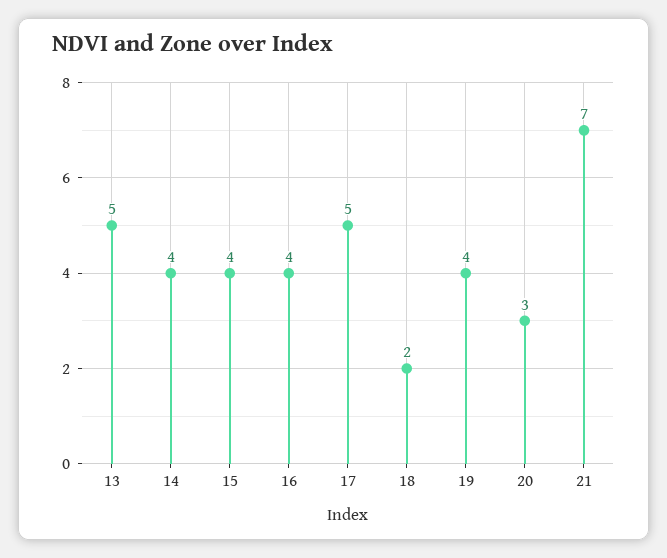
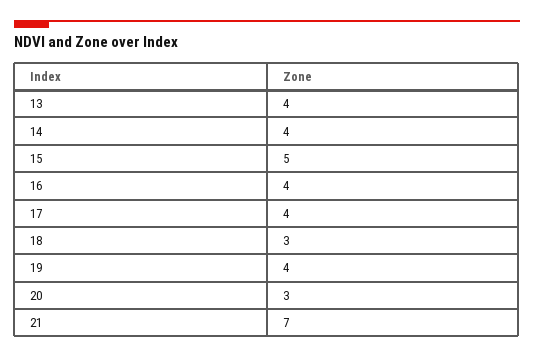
13: 5 -> 4
15: 4 -> 5
17: 5 -> 4
18: 2 -> 3

